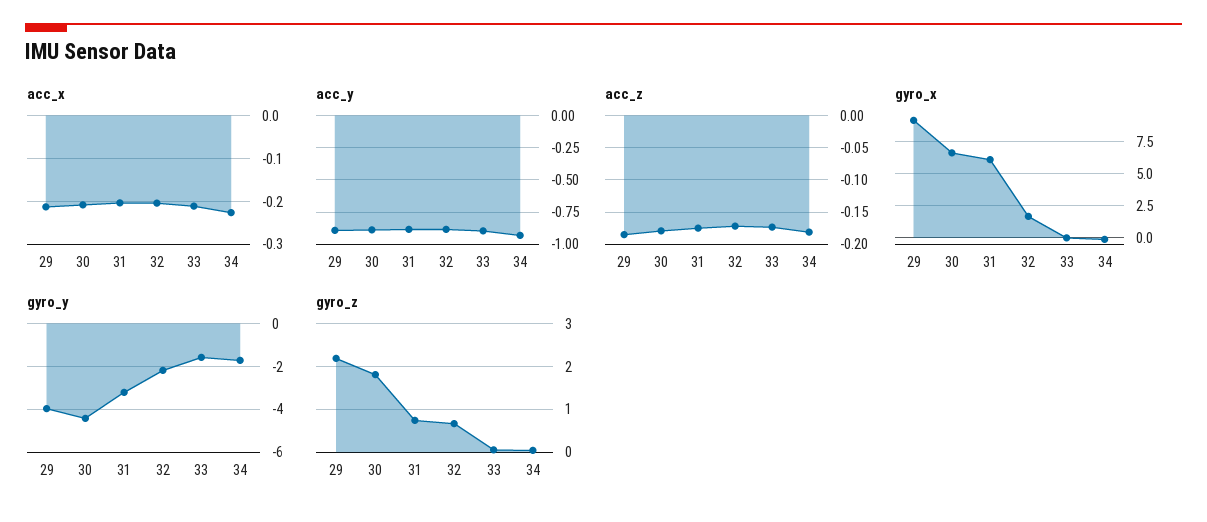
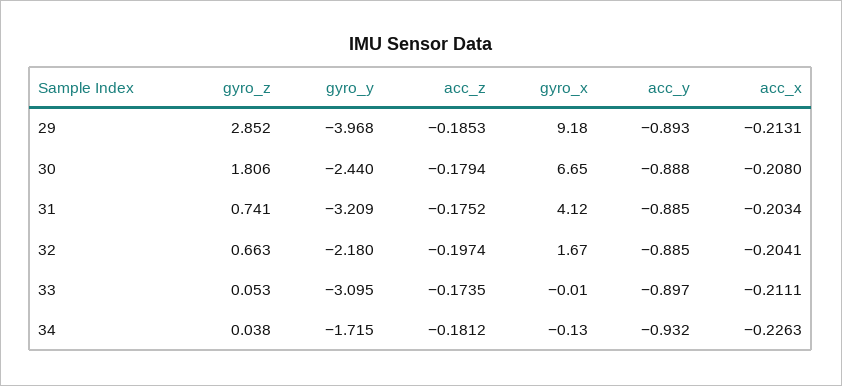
acc_z, 32: -0.17 -> -0.1974
gyro_x, 31: 6 -> 4.12
gyro_y, 30: -4.5 -> -2.44
gyro_y, 33: -1.5 -> -3.095
gyro_z, 29: 2.2 -> 2.852

